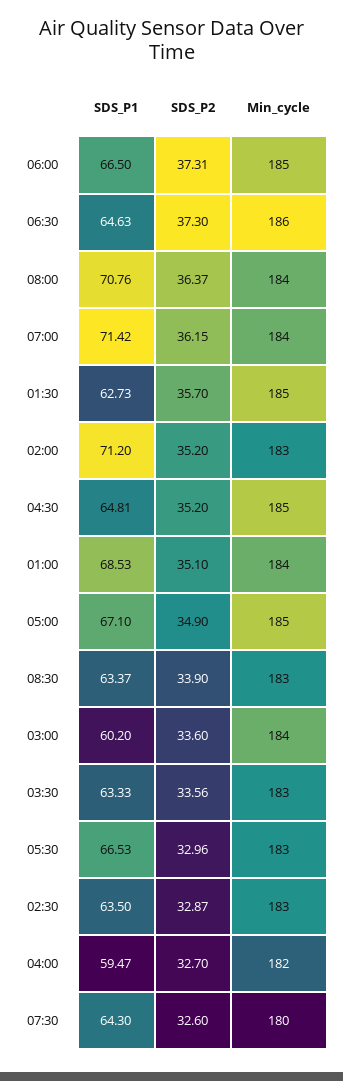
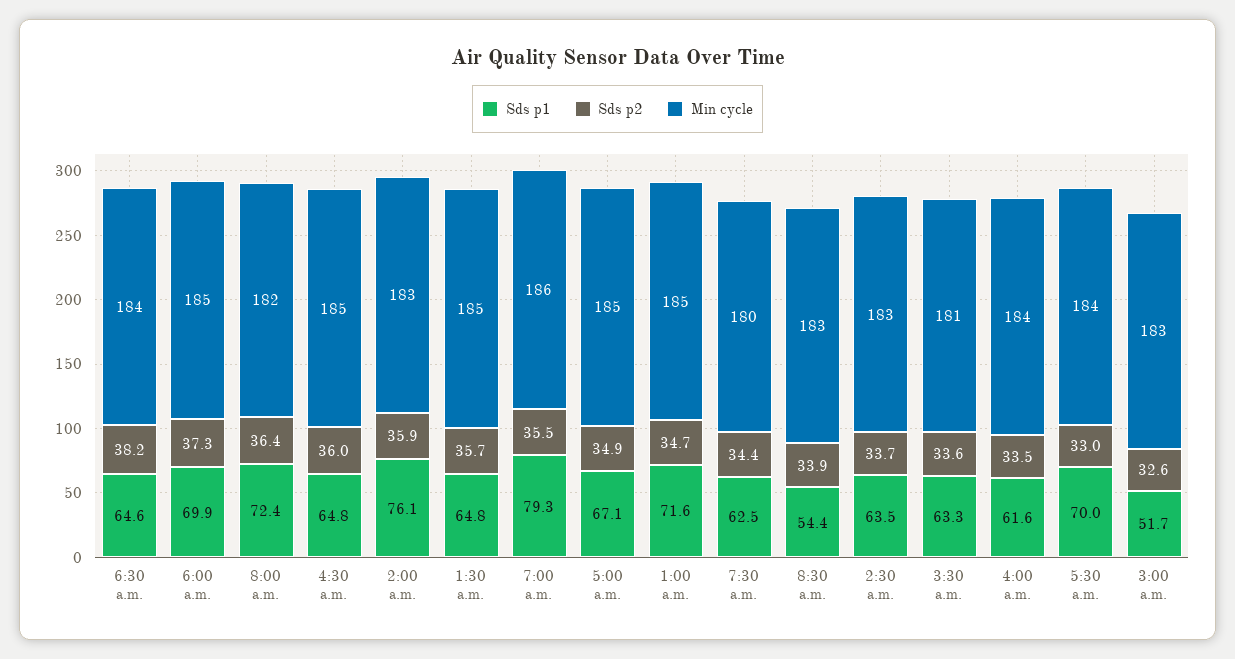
SDS_P1, 06:00: 66.5 -> 69.9
SDS_P2, 06:30: 37.3 -> 38.2
Min_cycle, 06:30: 186 -> 184
SDS_P1, 08:00: 70.76 -> 72.4
Min_cycle, 08:00: 184 -> 182
SDS_P1, 07:00: 71.42 -> 79.3
SDS_P2, 07:00: 36.15 -> 35.5
Min_cycle, 07:00: 184 -> 186
SDS_P1, 01:30: 62.73 -> 64.8
SDS_P1, 02:00: 71.2 -> 76.1
SDS_P2, 02:00: 35.2 -> 35.9
SDS_P2, 04:30: 35.2 -> 36
SDS_P1, 01:00: 68.53 -> 71.6
SDS_P2, 01:00: 35.1 -> 34.7
Min_cycle, 01:00: 184 -> 185
SDS_P1, 08:30: 63.37 -> 54.4
SDS_P1, 03:00: 60.2 -> 51.7
SDS_P2, 03:00: 33.6 -> 32.6
Min_cycle, 03:00: 184 -> 183
Min_cycle, 03:30: 183 -> 181
SDS_P1, 05:30: 66.53 -> 70
Min_cycle, 05:30: 183 -> 184
SDS_P2, 02:30: 32.87 -> 33.7
SDS_P1, 04:00: 59.47 -> 61.6
SDS_P2, 04:00: 32.7 -> 33.5
Min_cycle, 04:00: 182 -> 184
SDS_P1, 07:30: 64.3 -> 62.5
SDS_P2, 07:30: 32.6 -> 34.4

